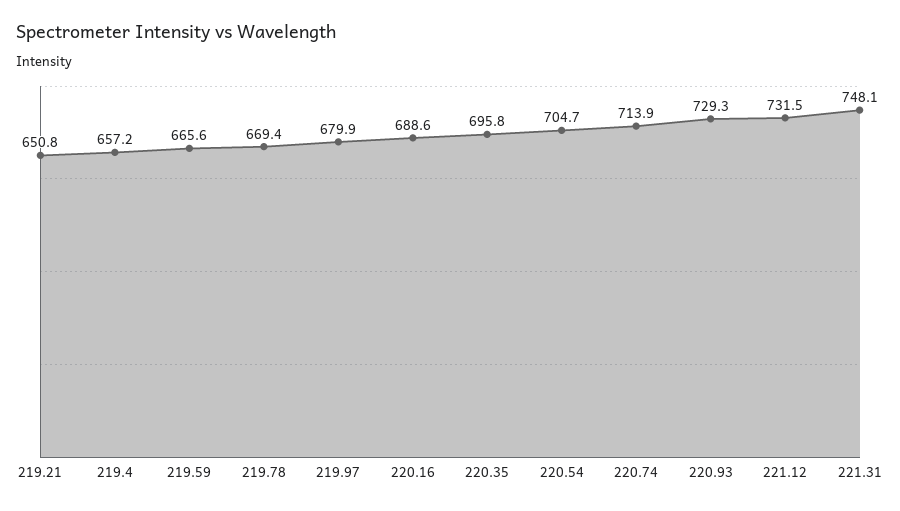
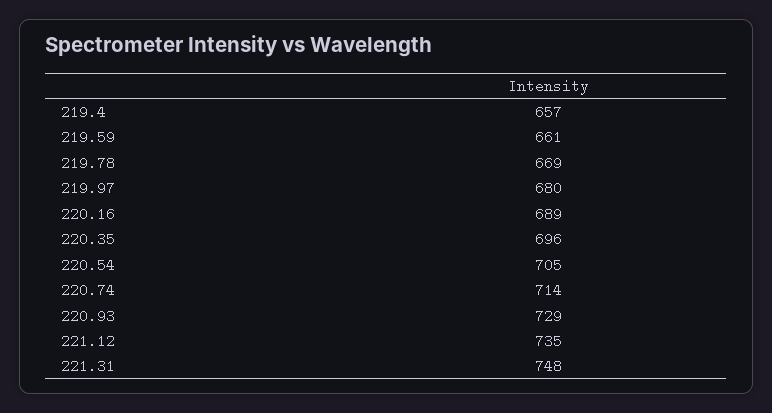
219.21: 650.8 -> none
219.59: 665.6 -> 661
221.12: 731.5 -> 735

